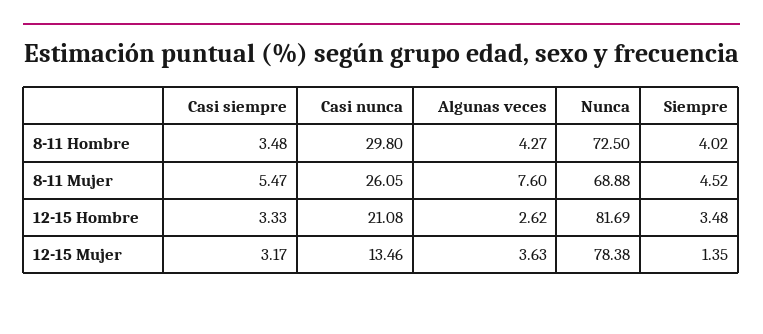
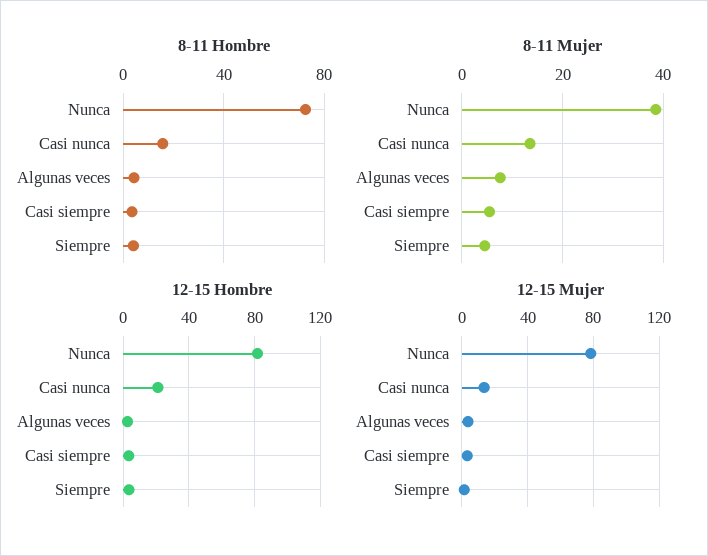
8-11 Hombre, Casi nunca: 29.8 -> 15
8-11 Mujer, Casi nunca: 26.05 -> 14
8-11 Mujer, Nunca: 68.88 -> 38

